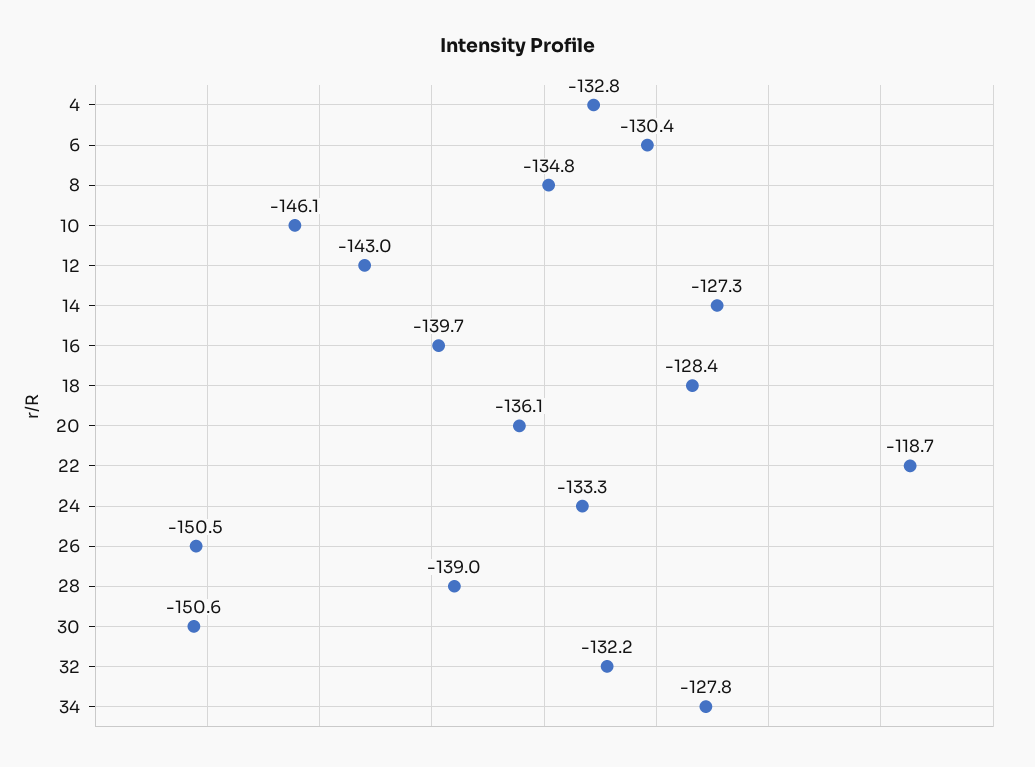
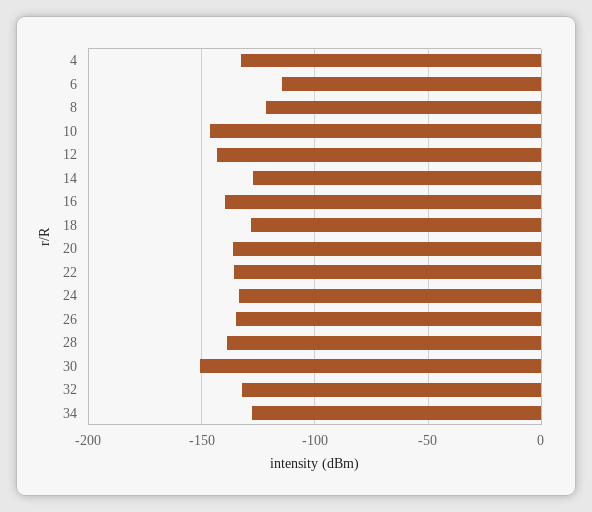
6: -130.4 -> -115
8: -134.8 -> -120
22: -118.7 -> -135
26: -150.5 -> -135

